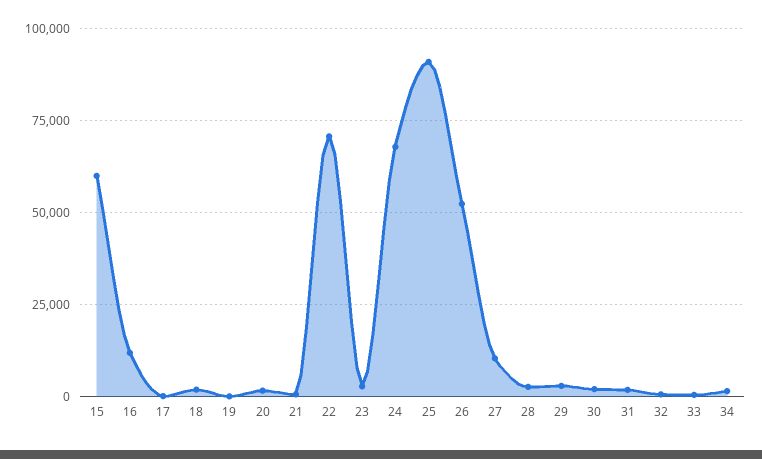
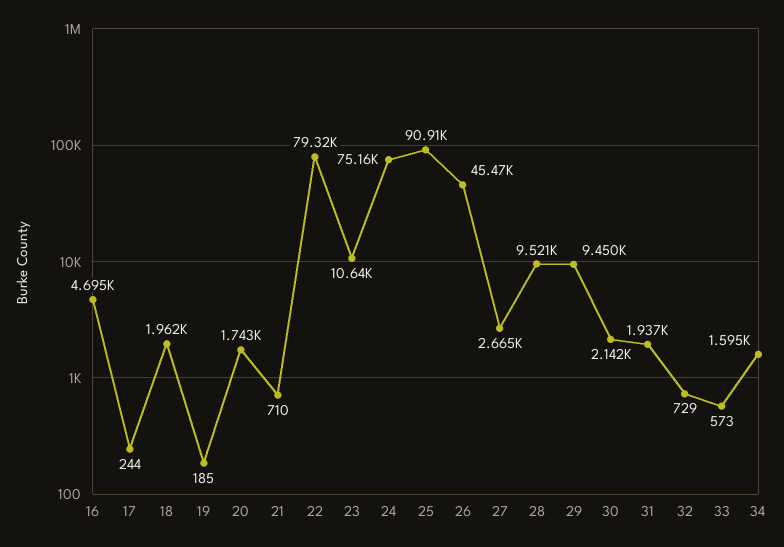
15: 60000 -> none
16: 12500 -> 4695
22: 70000 -> 79320
23: 2500 -> 10640
24: 67500 -> 75160
26: 52500 -> 45470
27: 10000 -> 2665
28: 2500 -> 9521
29: 2500 -> 9450

